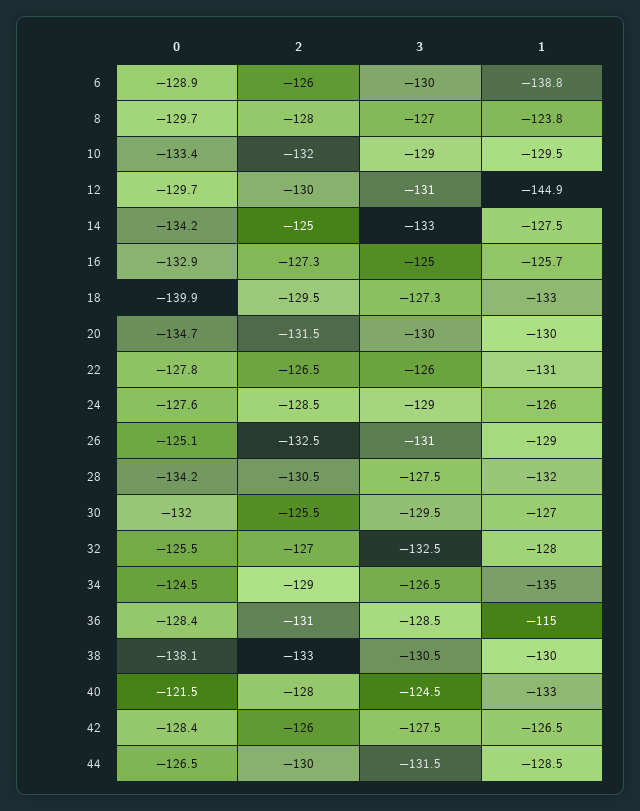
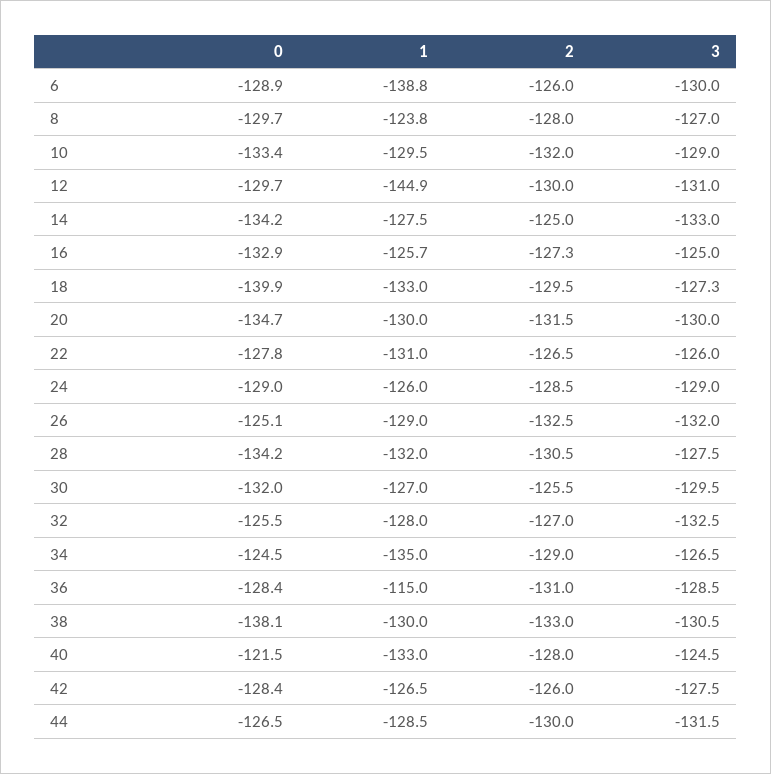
0, 24: -127.6 -> -129
3, 26: -131 -> -132

